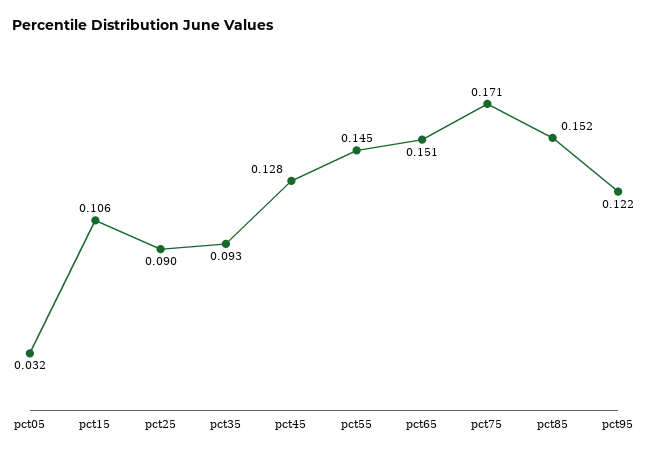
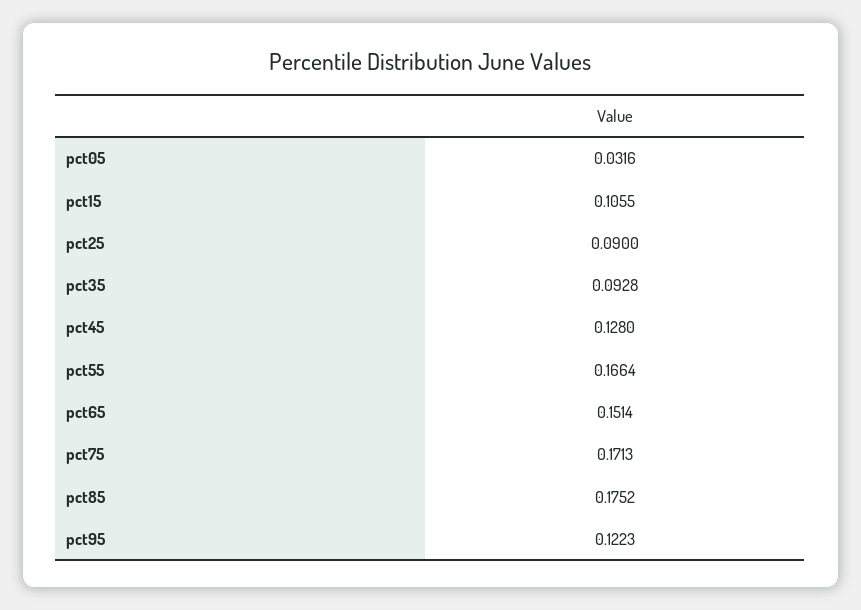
pct55: 0.145 -> 0.1664
pct85: 0.152 -> 0.1752

